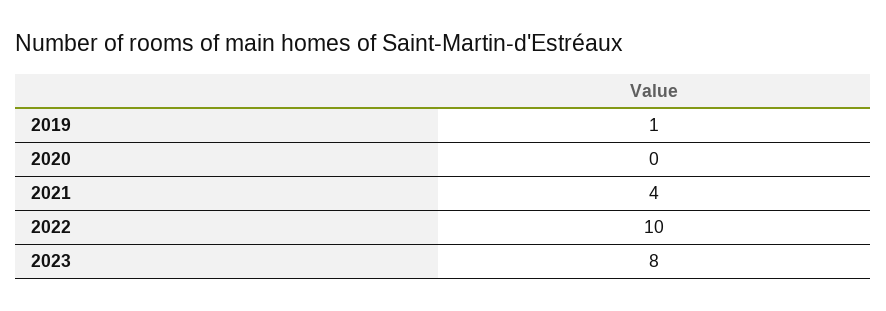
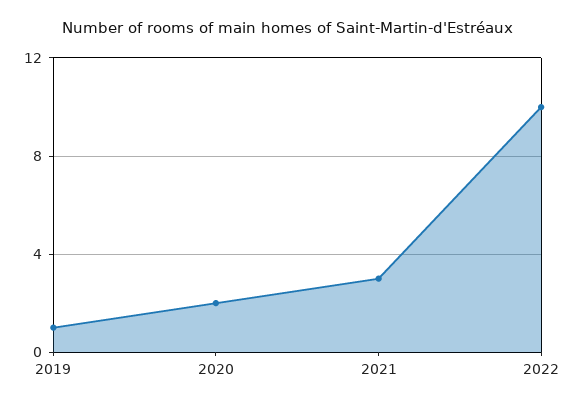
2020: 0 -> 2
2021: 4 -> 3
2023: 8 -> none

